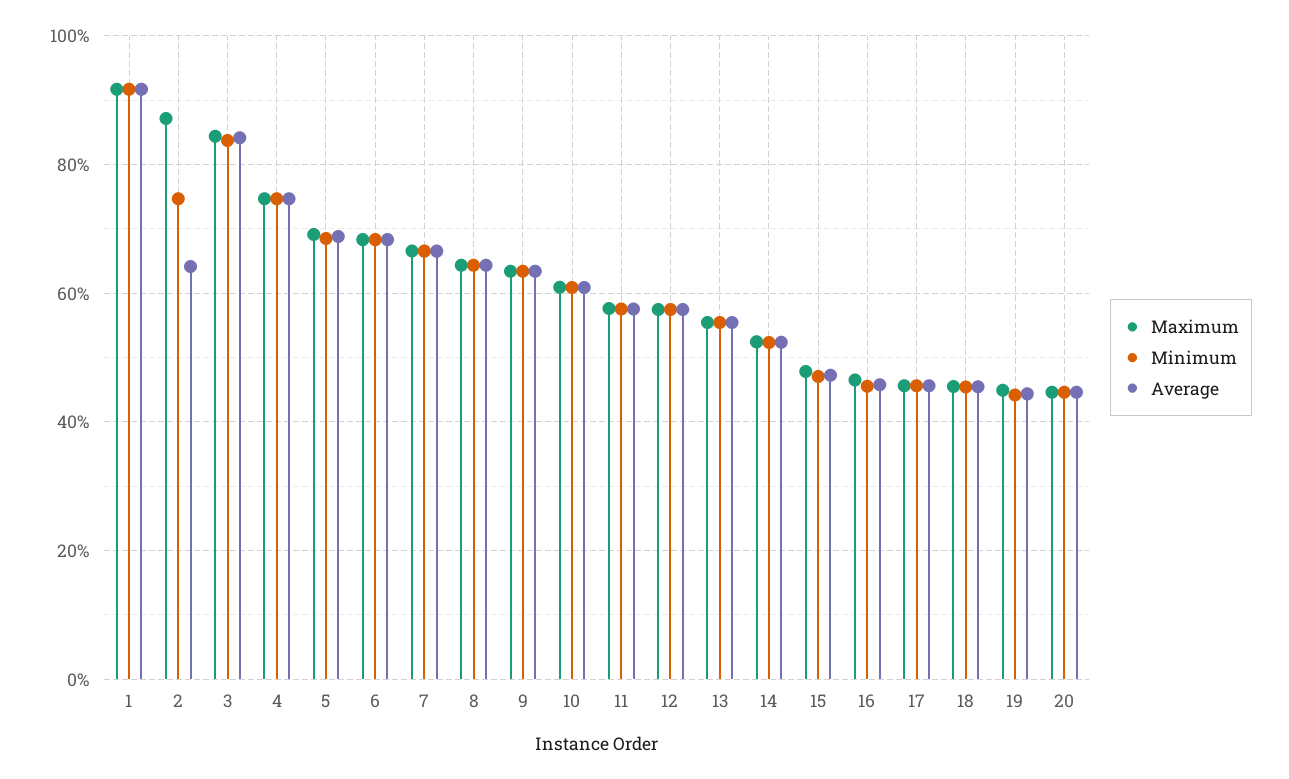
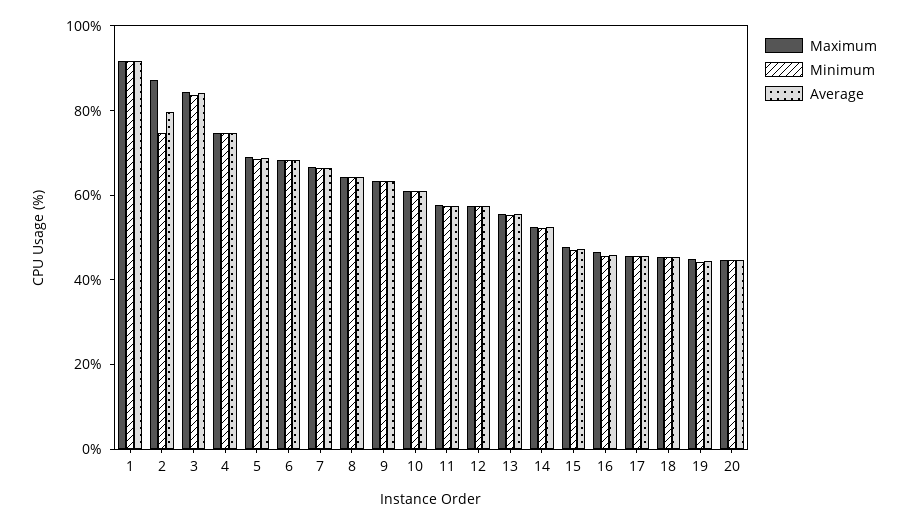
Average, 2: 64 -> 80

